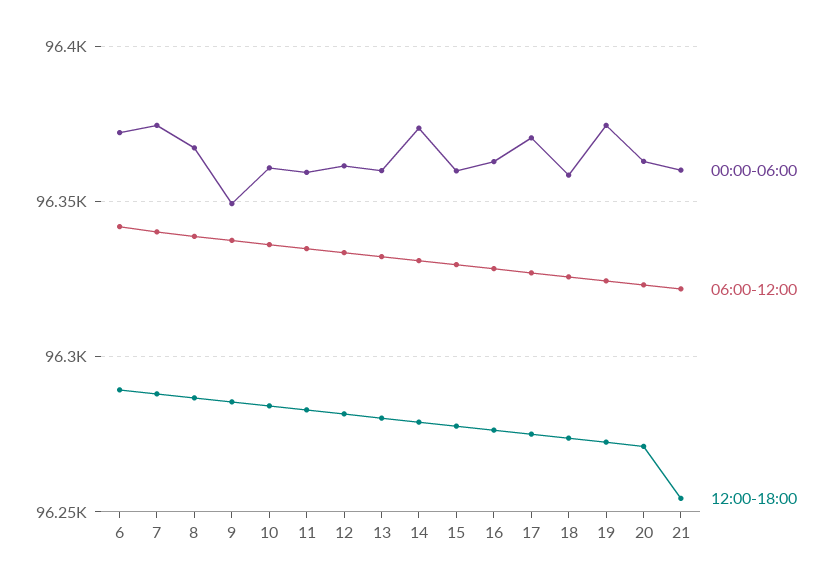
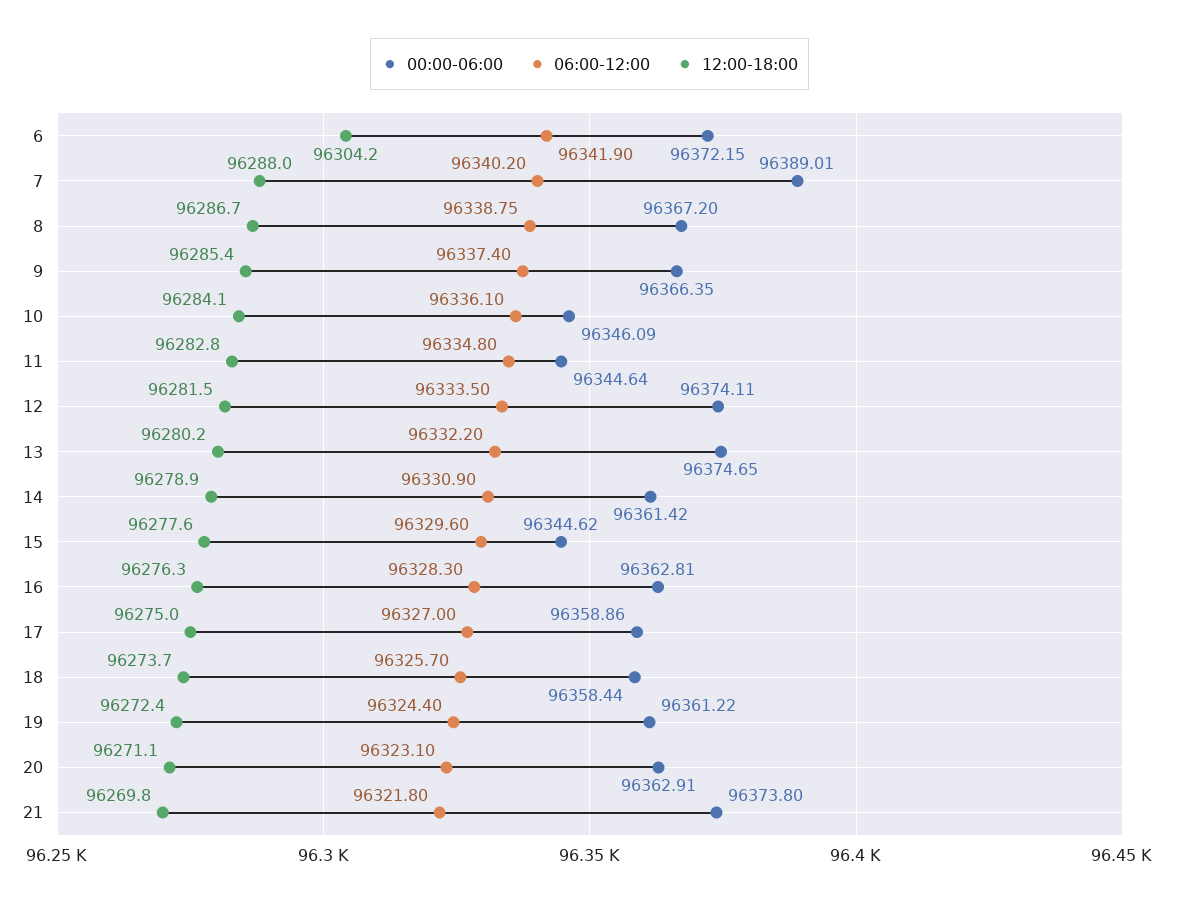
12:00-18:00, 6: 96290 -> 96304.2
00:00-06:00, 7: 96375 -> 96389.01
00:00-06:00, 9: 96350 -> 96366.35
00:00-06:00, 10: 96360 -> 96346.09
00:00-06:00, 11: 96360 -> 96344.64
00:00-06:00, 12: 96360 -> 96374.11
00:00-06:00, 13: 96360 -> 96374.65
00:00-06:00, 14: 96375 -> 96361.42
00:00-06:00, 15: 96360 -> 96344.62
00:00-06:00, 17: 96370 -> 96358.86
00:00-06:00, 19: 96375 -> 96361.22
00:00-06:00, 21: 96360 -> 96373.8
12:00-18:00, 21: 96255 -> 96269.8

